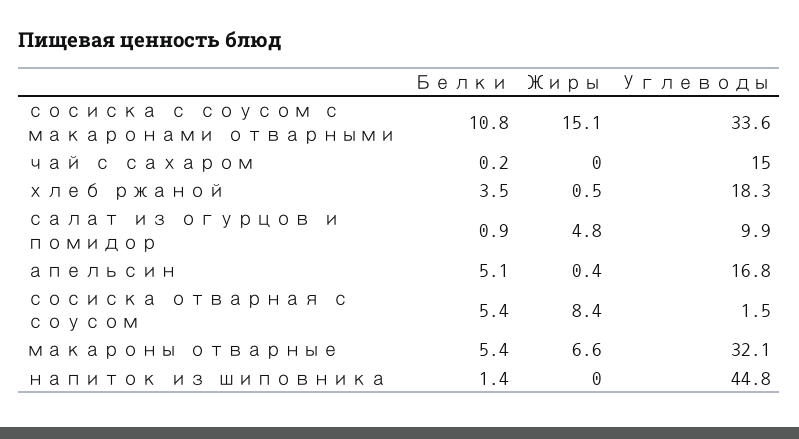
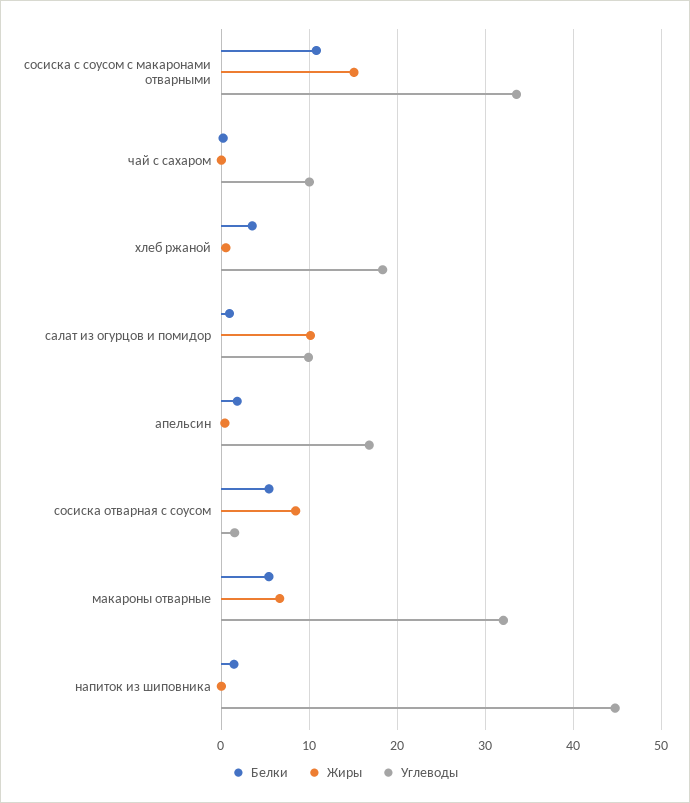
Углеводы, чай с сахаром: 15 -> 10
Жиры, салат из огурцов и помидор: 4.8 -> 10
Белки, апельсин: 5.1 -> 2

